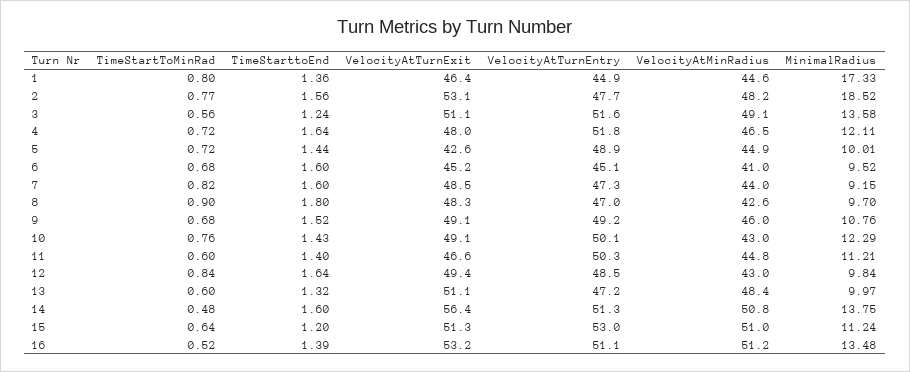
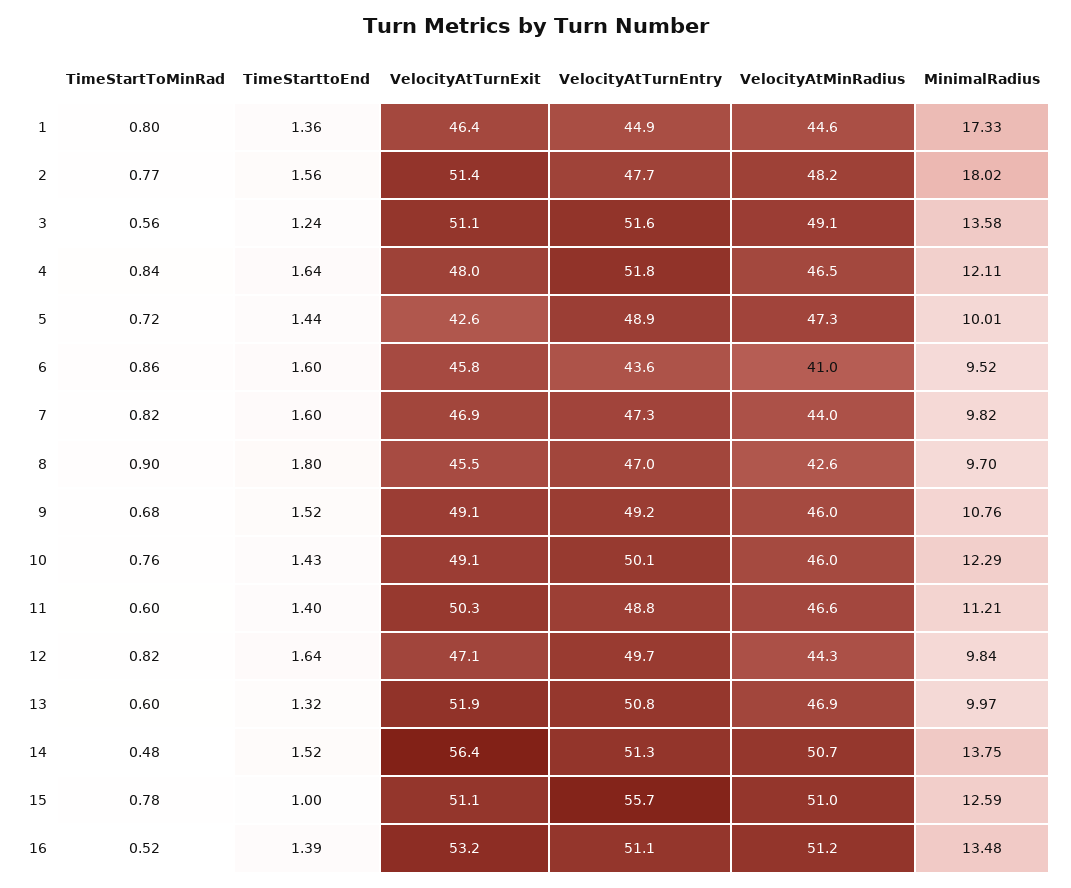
VelocityAtTurnExit, 2: 53.1 -> 51.4
MinimalRadius, 2: 18.52 -> 18.02
TimeStartToMinRad, 4: 0.72 -> 0.84
VelocityAtMinRadius, 5: 44.9 -> 47.3
TimeStartToMinRad, 6: 0.68 -> 0.86
VelocityAtTurnExit, 6: 45.2 -> 45.8
VelocityAtTurnEntry, 6: 45.1 -> 43.6
VelocityAtTurnExit, 7: 48.5 -> 46.9
MinimalRadius, 7: 9.15 -> 9.82
VelocityAtTurnExit, 8: 48.3 -> 45.5
VelocityAtMinRadius, 10: 43 -> 46
VelocityAtTurnExit, 11: 46.6 -> 50.3
VelocityAtTurnEntry, 11: 50.3 -> 48.8
VelocityAtMinRadius, 11: 44.8 -> 46.6
TimeStartToMinRad, 12: 0.84 -> 0.82
VelocityAtTurnExit, 12: 49.4 -> 47.1
VelocityAtTurnEntry, 12: 48.5 -> 49.7
VelocityAtMinRadius, 12: 43 -> 44.3
VelocityAtTurnExit, 13: 51.1 -> 51.9
VelocityAtTurnEntry, 13: 47.2 -> 50.8
VelocityAtMinRadius, 13: 48.4 -> 46.9
TimeStarttoEnd, 14: 1.6 -> 1.52
VelocityAtMinRadius, 14: 50.8 -> 50.7
TimeStartToMinRad, 15: 0.64 -> 0.78
TimeStarttoEnd, 15: 1.2 -> 1
VelocityAtTurnExit, 15: 51.3 -> 51.1
VelocityAtTurnEntry, 15: 53 -> 55.7
MinimalRadius, 15: 11.24 -> 12.59

